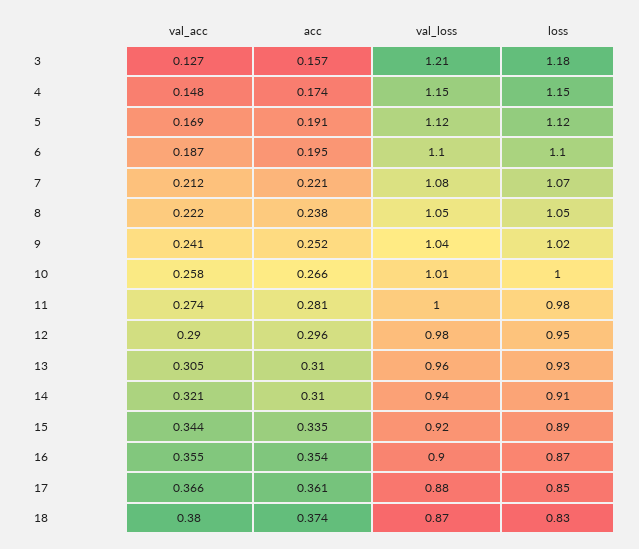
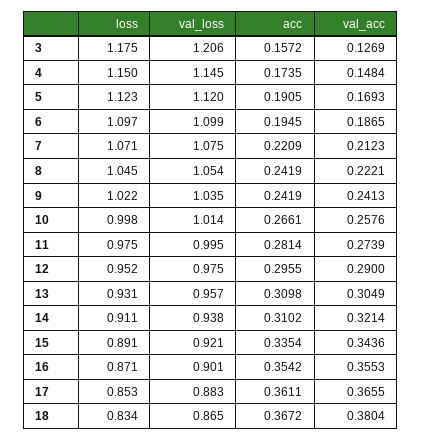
acc, 8: 0.238 -> 0.2419
acc, 9: 0.252 -> 0.2419
acc, 18: 0.374 -> 0.3672

